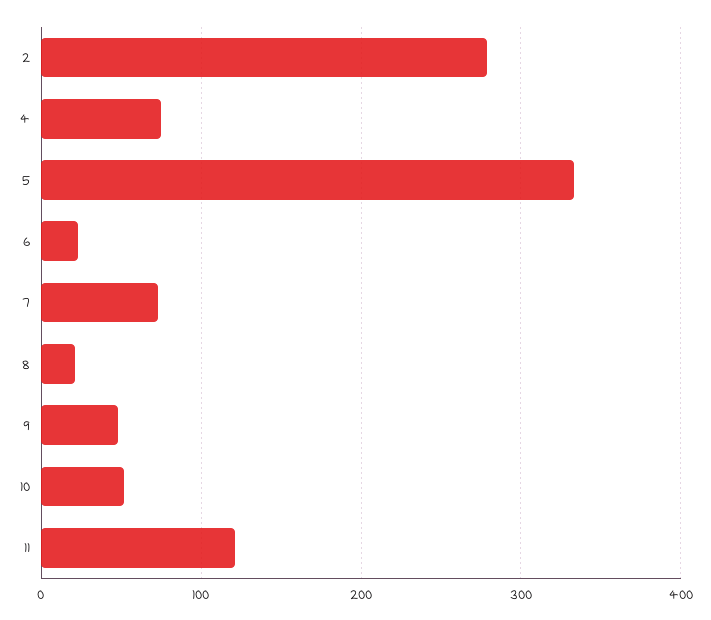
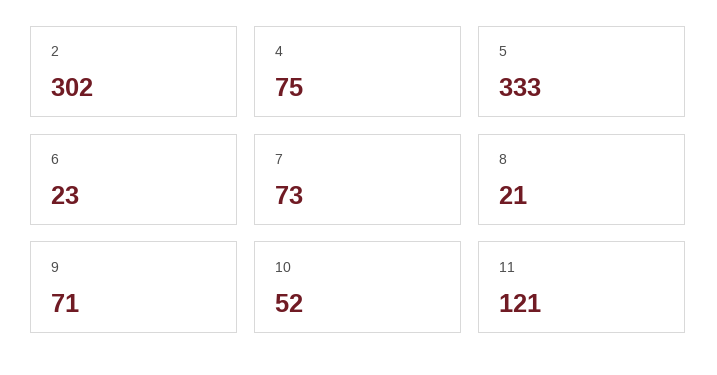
2: 280 -> 302
9: 50 -> 71

